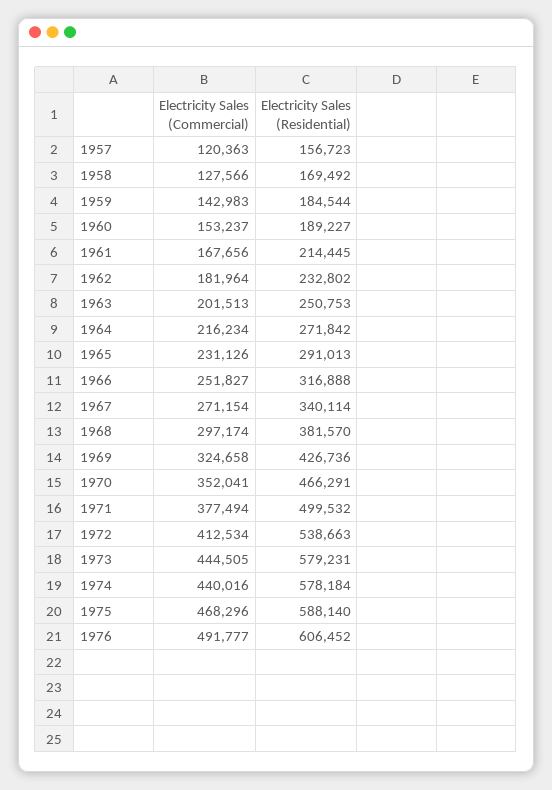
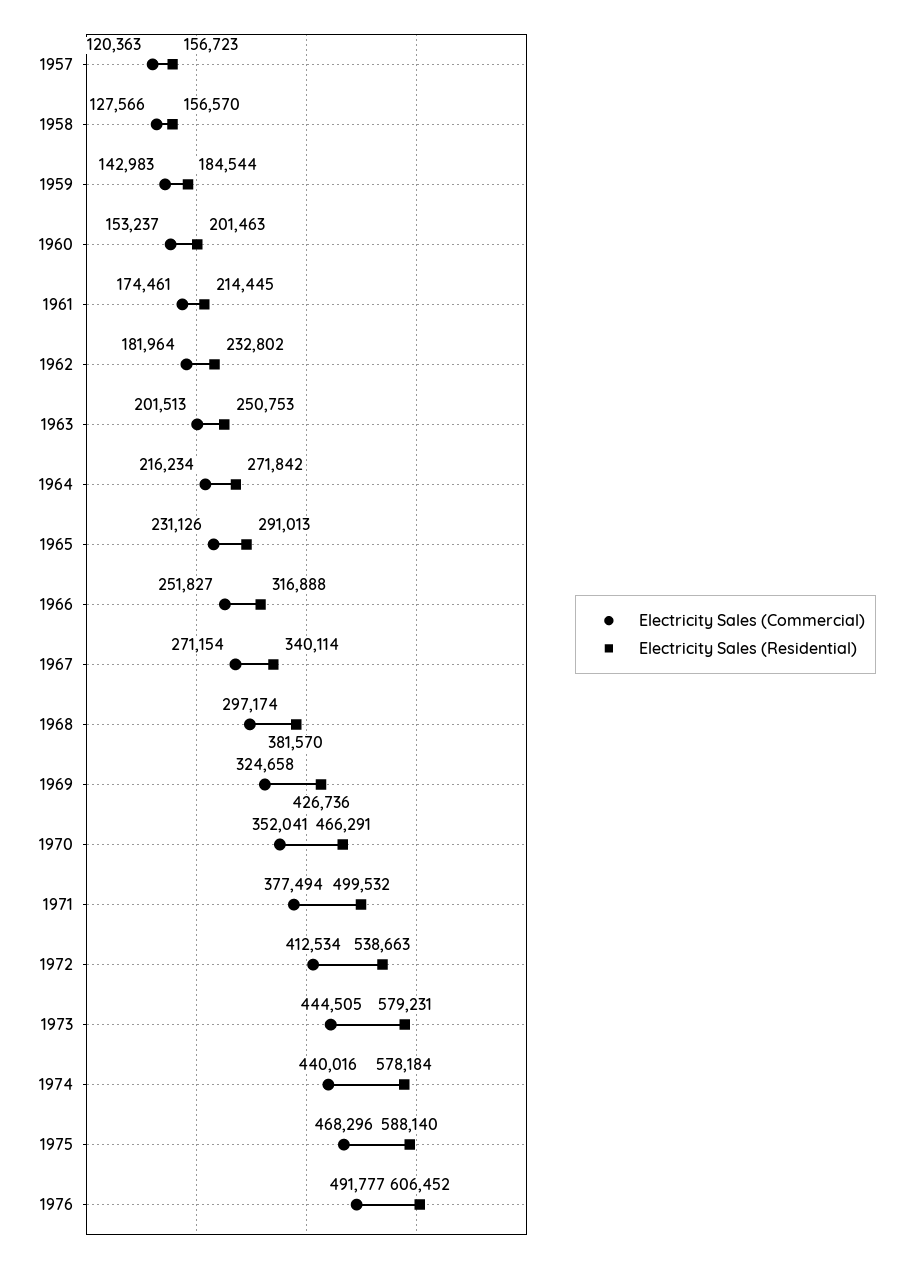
Electricity Sales (Residential), 1958: 169492 -> 156570
Electricity Sales (Residential), 1960: 189227 -> 201463
Electricity Sales (Commercial), 1961: 167656 -> 174461

